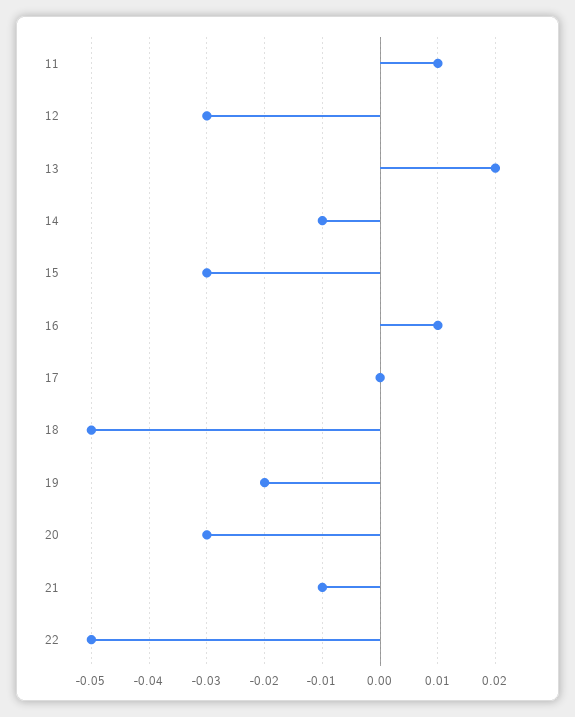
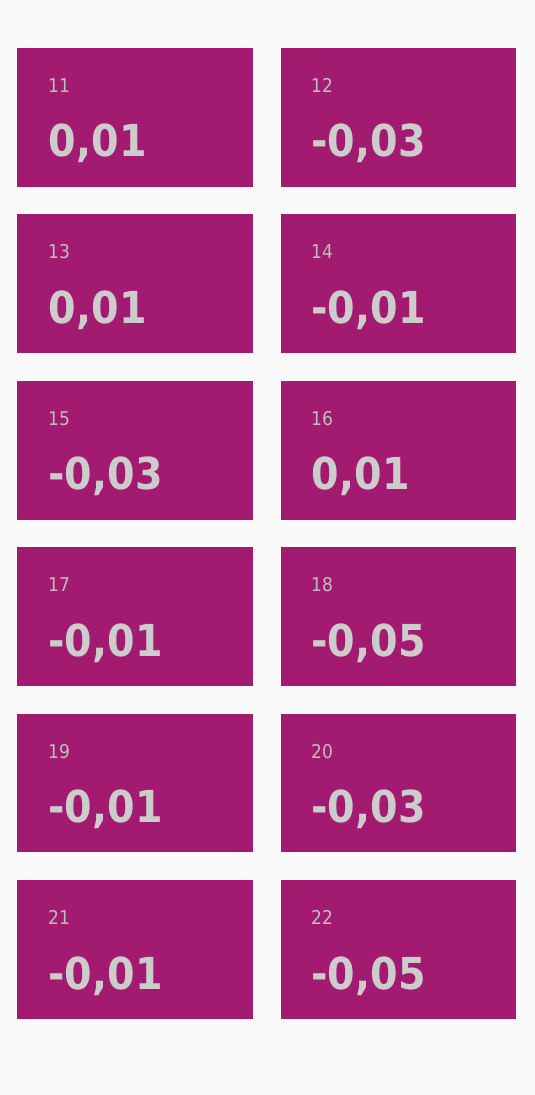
13: 0.02 -> 0.01
17: 0 -> -0.01
19: -0.02 -> -0.01

